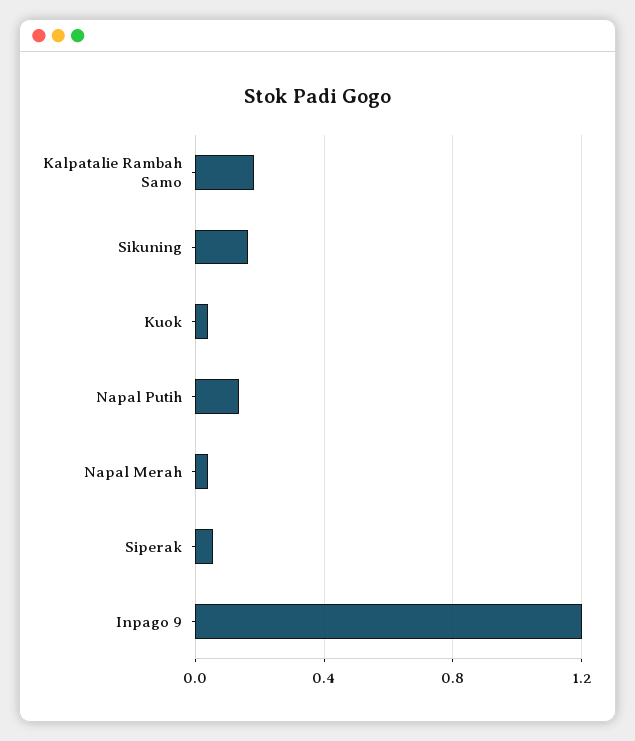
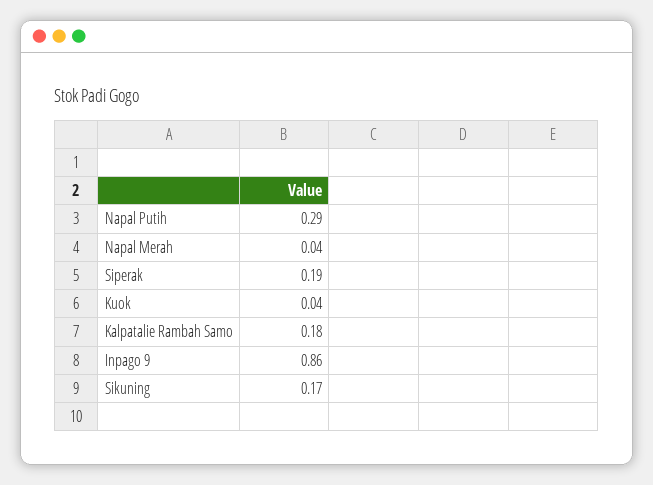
Napal Putih: 0.15 -> 0.29
Siperak: 0.05 -> 0.19
Inpago 9: 1.2 -> 0.86

